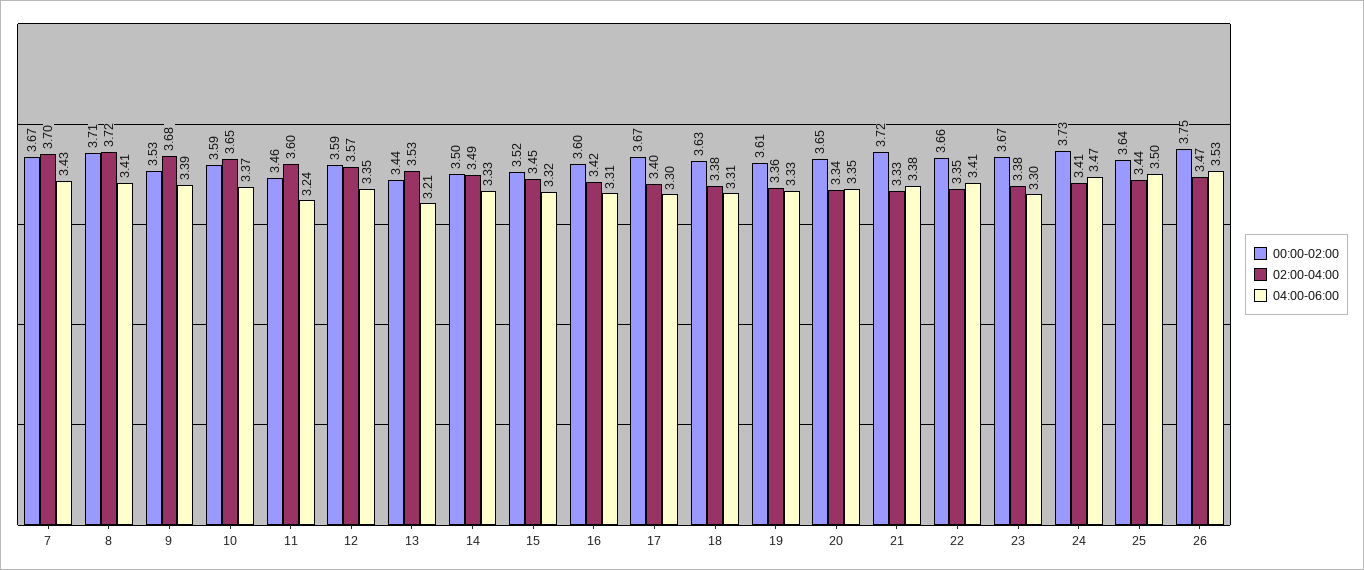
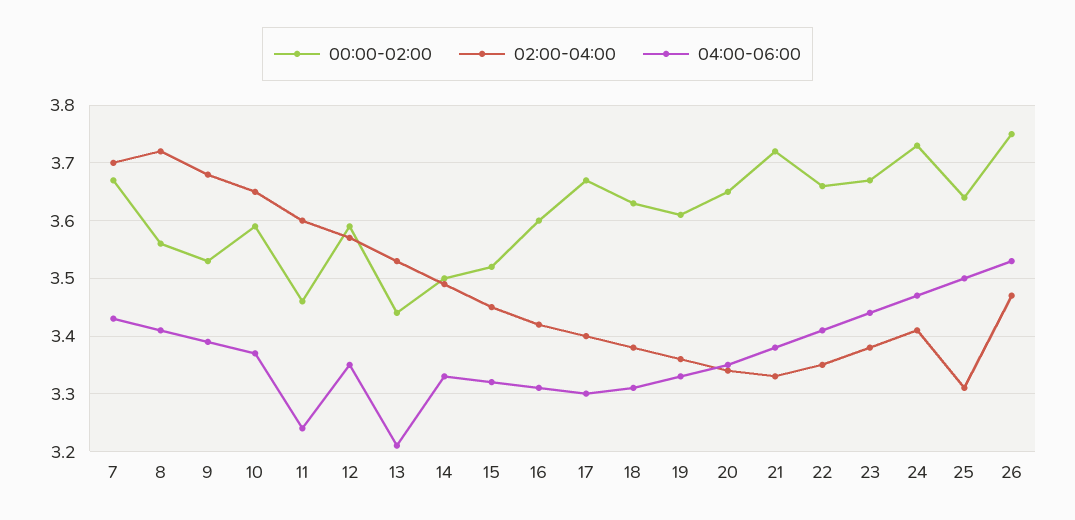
00:00-02:00, 8: 3.71 -> 3.55
04:00-06:00, 23: 3.3 -> 3.45
02:00-04:00, 25: 3.44 -> 3.3

